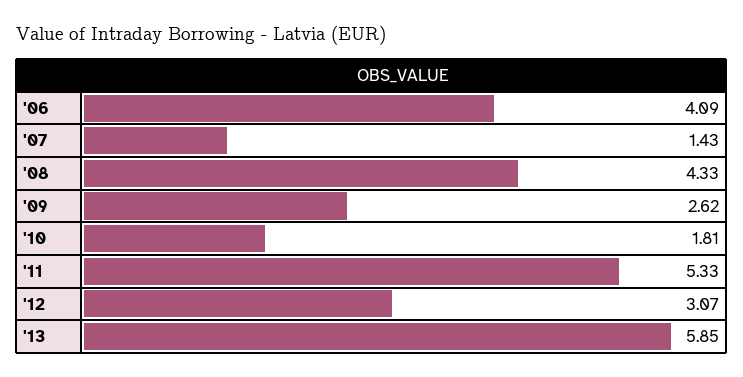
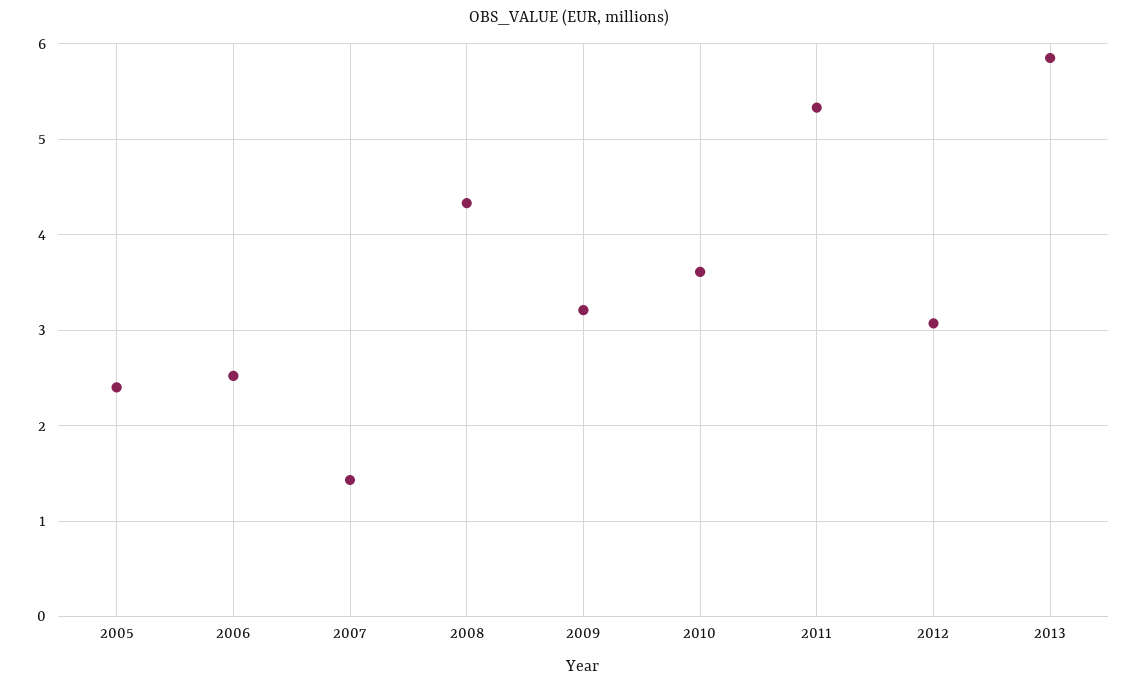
'06: 4.09 -> 2.5
'09: 2.62 -> 3.2
'10: 1.81 -> 3.6
2005: none -> 2.4

